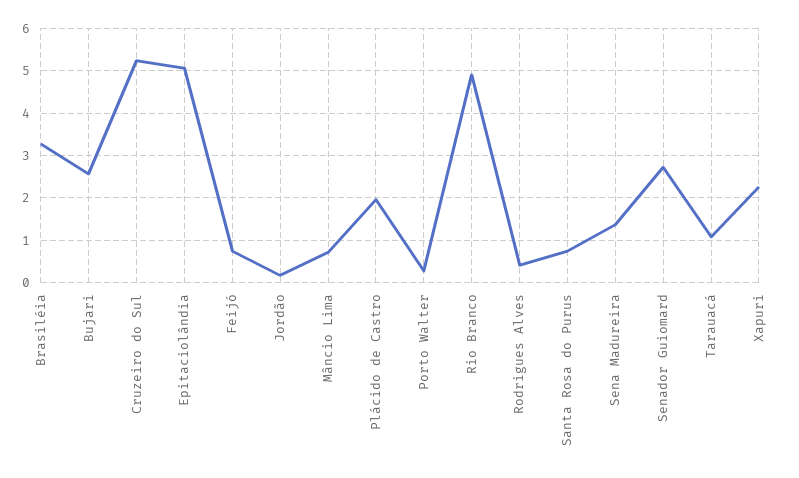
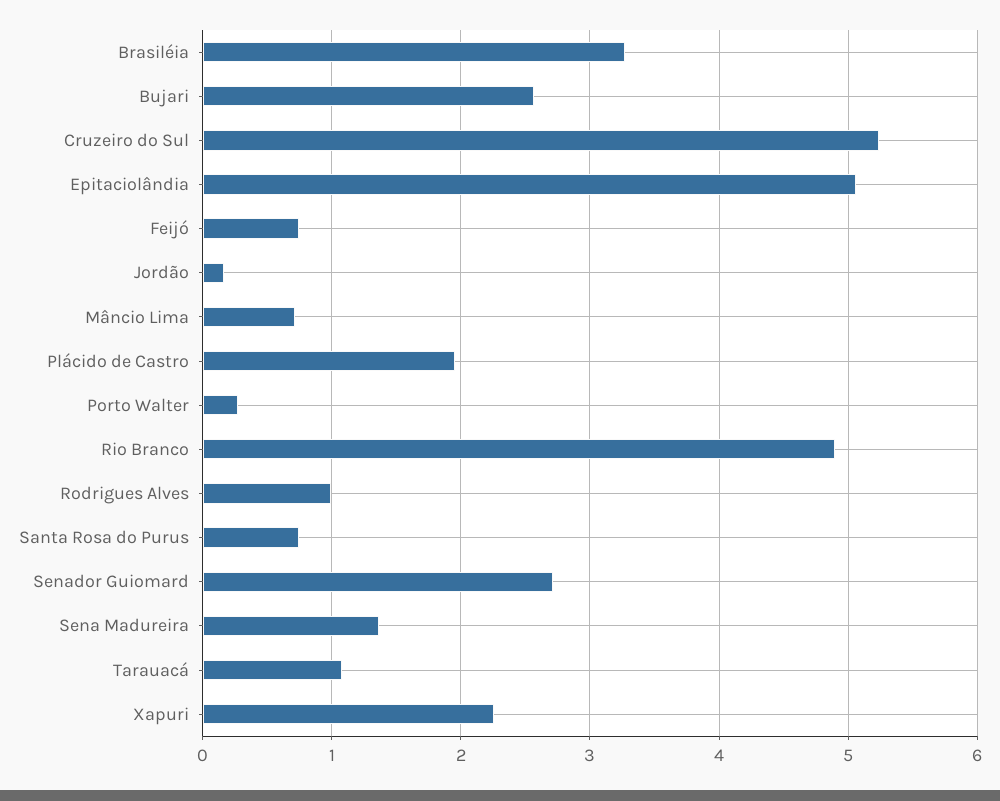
Rodrigues Alves: 0.4 -> 1

